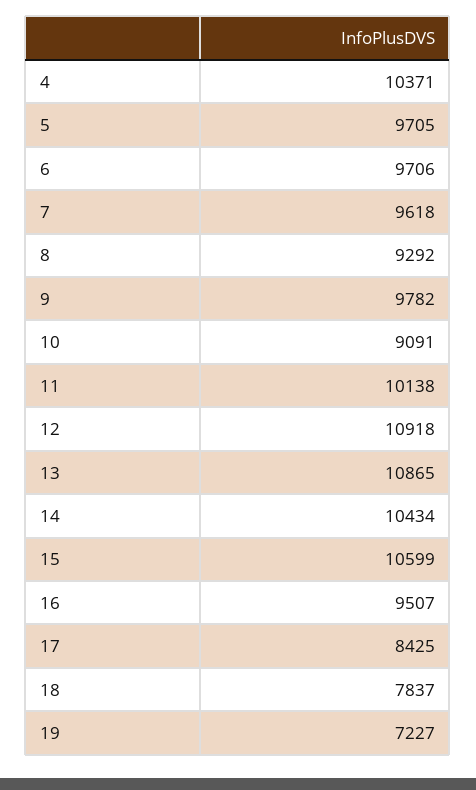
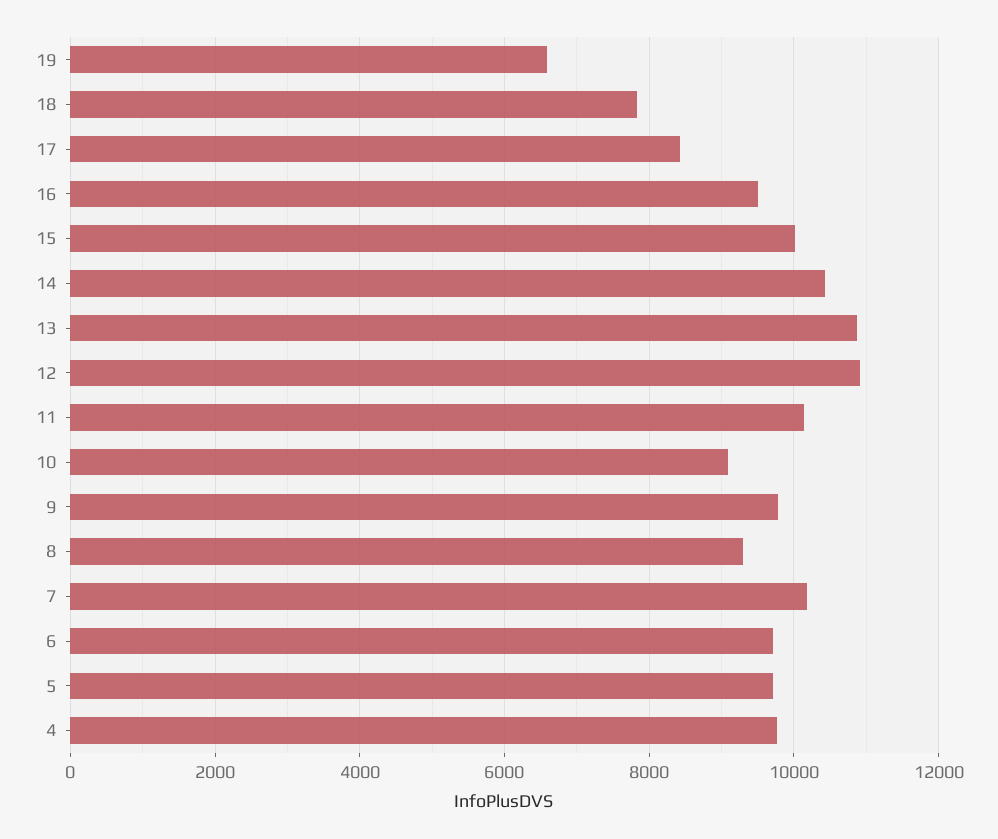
4: 10371 -> 9800
7: 9618 -> 10200
15: 10599 -> 10000
19: 7227 -> 6600

